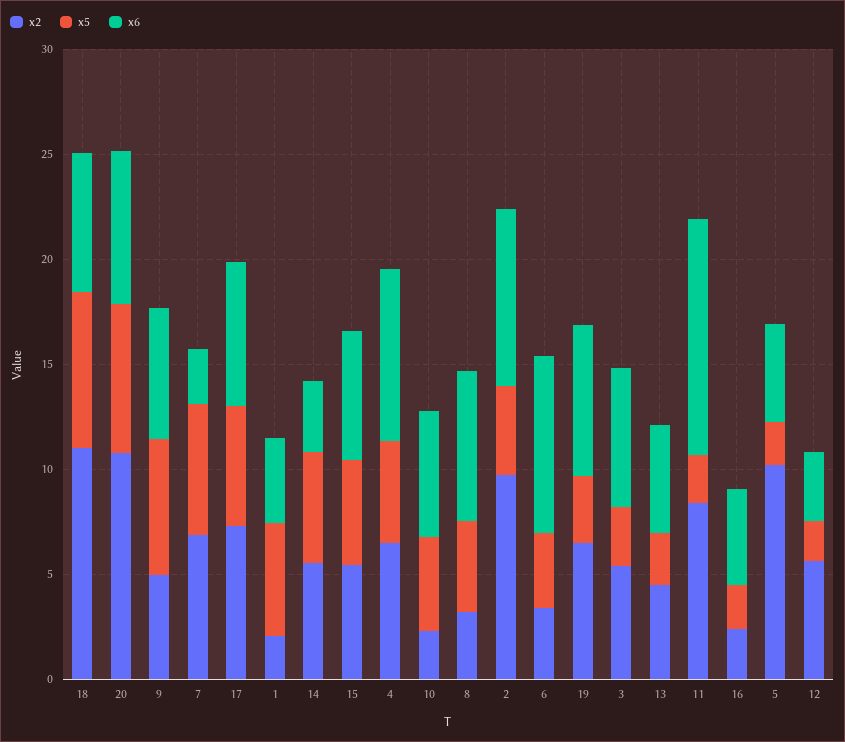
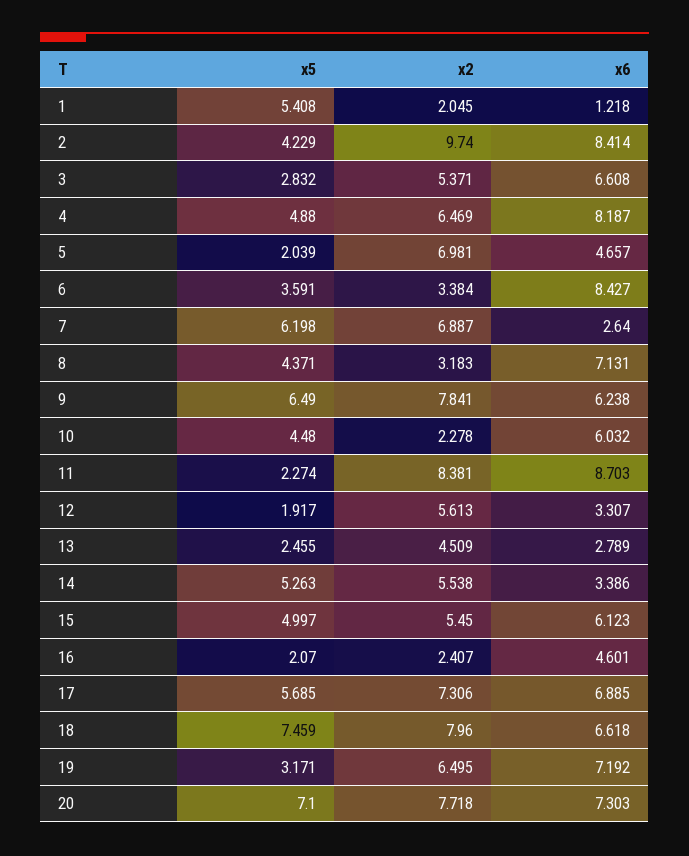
x2, 18: 11 -> 7.96
x2, 20: 11 -> 7.718
x2, 9: 5 -> 7.841
x6, 1: 4 -> 1.218
x6, 13: 5 -> 2.789
x6, 11: 11 -> 8.703
x2, 5: 10 -> 6.981

